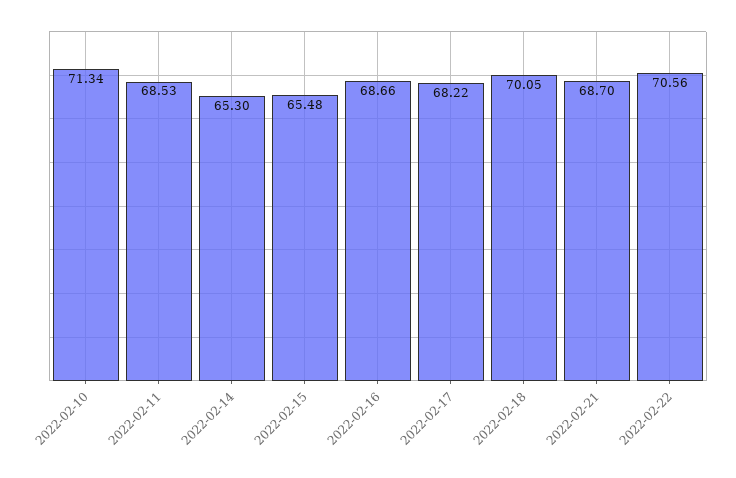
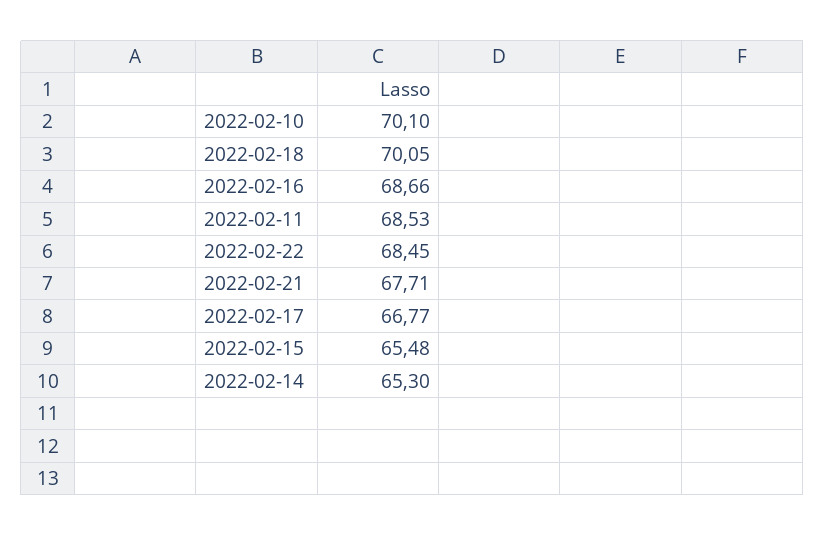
2022-02-10: 71.34 -> 70.1
2022-02-17: 68.22 -> 66.77
2022-02-21: 68.7 -> 67.71
2022-02-22: 70.56 -> 68.45

